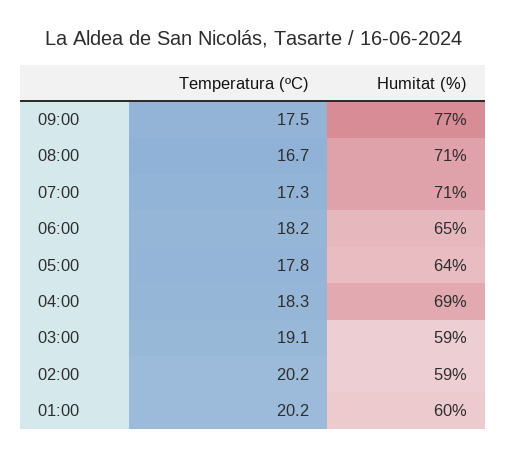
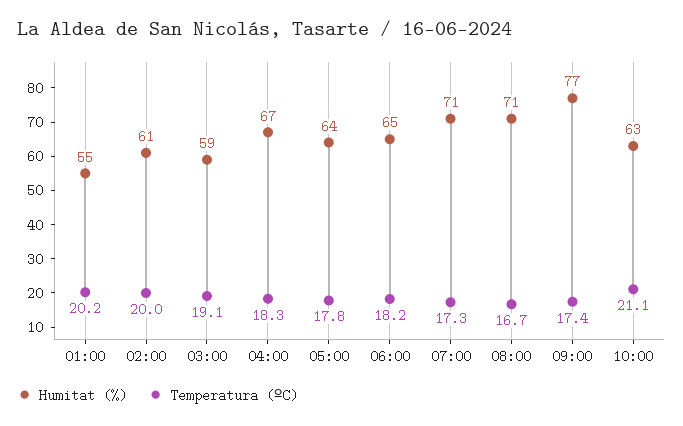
Temperatura (ºC), 09:00: 17.5 -> 17.4
Humitat (%), 04:00: 69 -> 67
Temperatura (ºC), 02:00: 20.2 -> 20
Humitat (%), 02:00: 59 -> 61
Humitat (%), 01:00: 60 -> 55
Humitat (%), 10:00: none -> 63
Temperatura (ºC), 10:00: none -> 21.1

